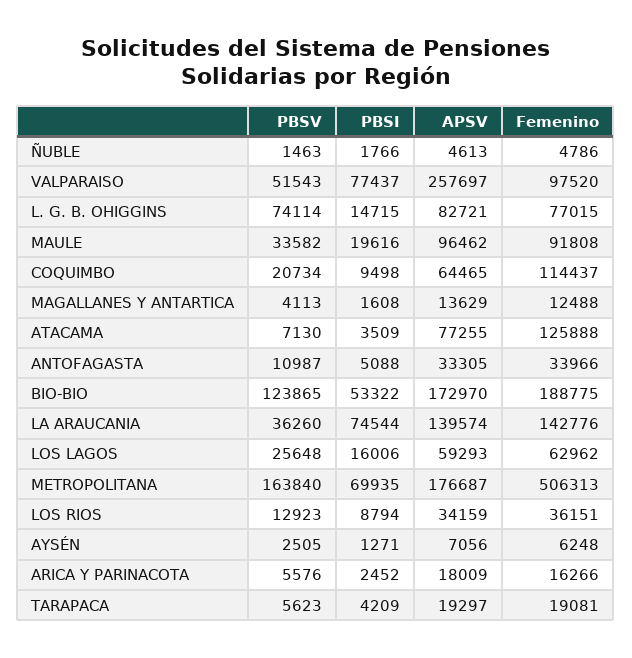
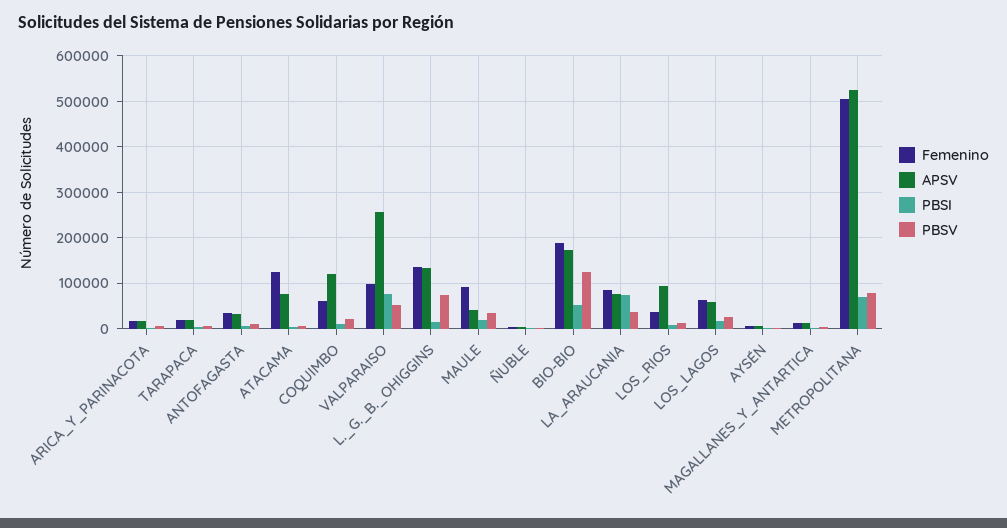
APSV, L. G. B. OHIGGINS: 82721 -> 140000
Femenino, L. G. B. OHIGGINS: 77015 -> 140000
APSV, MAULE: 96462 -> 40000
APSV, COQUIMBO: 64465 -> 120000
Femenino, COQUIMBO: 114437 -> 60000
APSV, LA ARAUCANIA: 139574 -> 80000
Femenino, LA ARAUCANIA: 142776 -> 80000
PBSV, METROPOLITANA: 163840 -> 80000
APSV, METROPOLITANA: 176687 -> 520000
APSV, LOS RIOS: 34159 -> 100000

